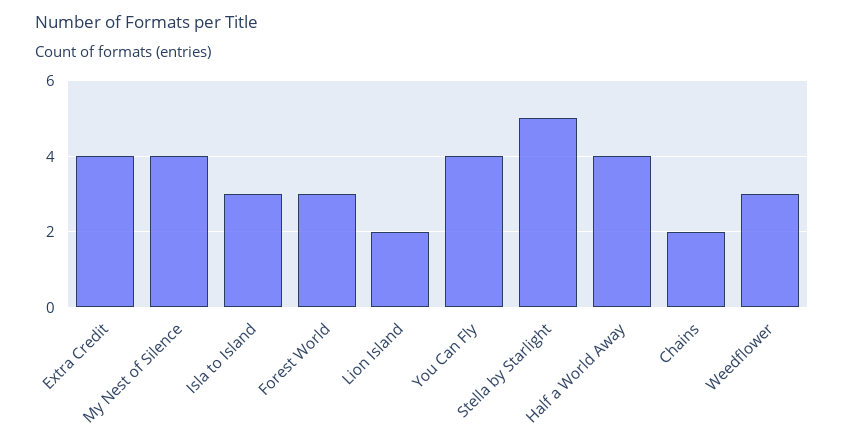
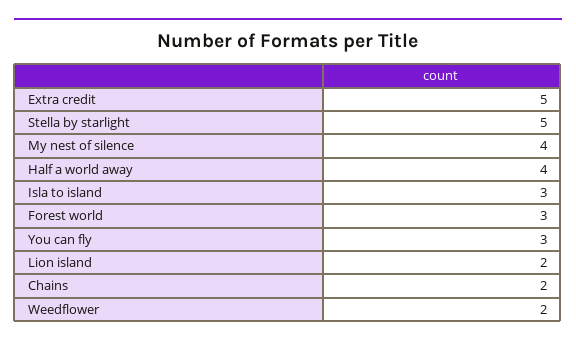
Extra Credit: 4 -> 5
You Can Fly: 4 -> 3
Weedflower: 3 -> 2

